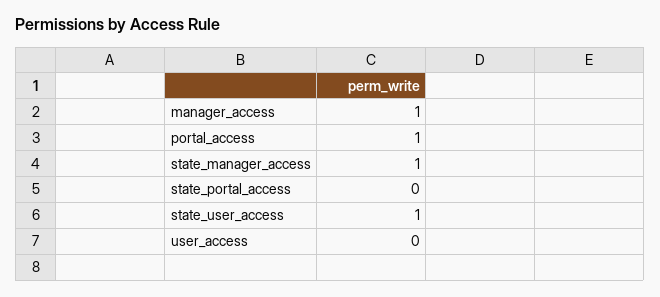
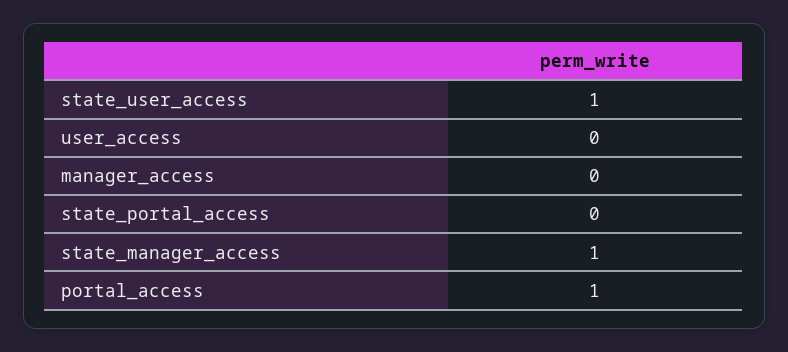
manager_access: 1 -> 0

